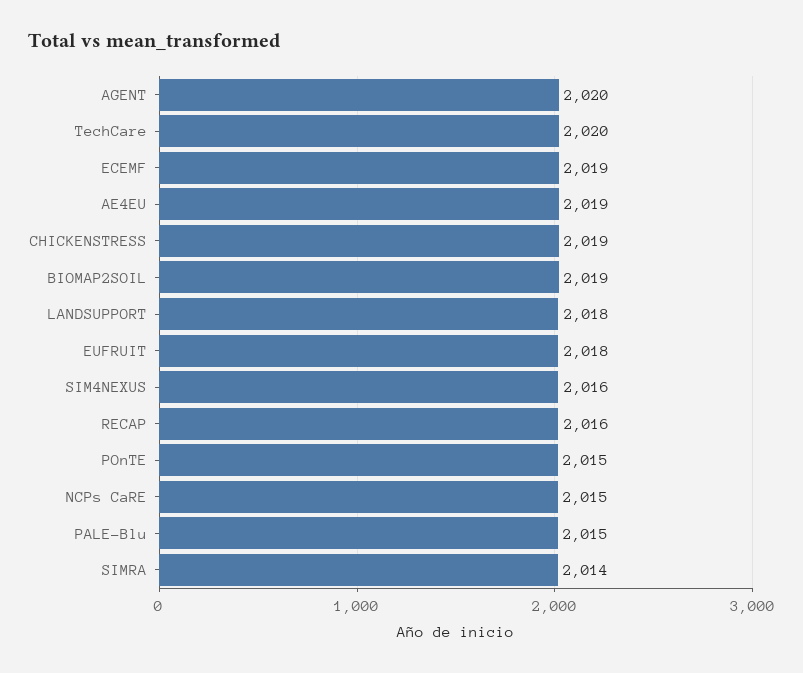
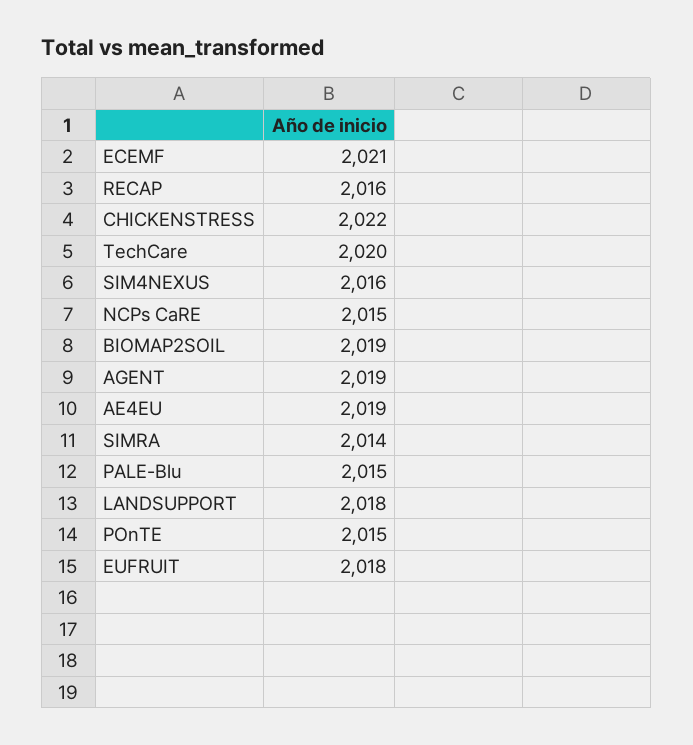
AGENT: 2020 -> 2019
ECEMF: 2019 -> 2021
CHICKENSTRESS: 2019 -> 2022

